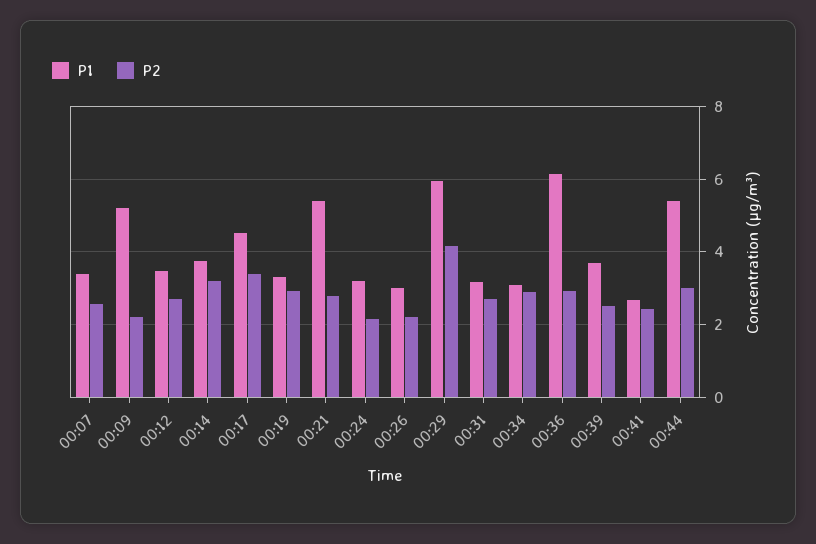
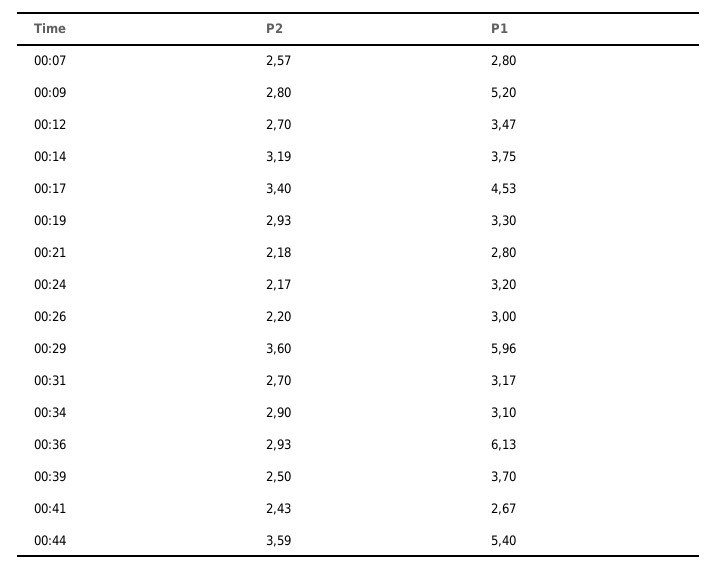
P1, 00:07: 3.4 -> 2.8
P2, 00:09: 2.2 -> 2.8
P1, 00:21: 5.4 -> 2.8
P2, 00:21: 2.8 -> 2.18
P2, 00:29: 4.2 -> 3.6
P2, 00:44: 3 -> 3.59

